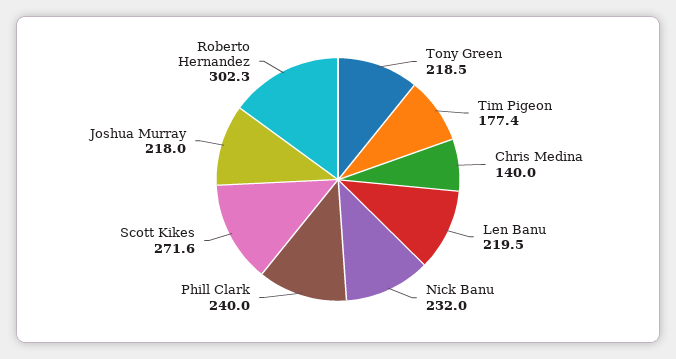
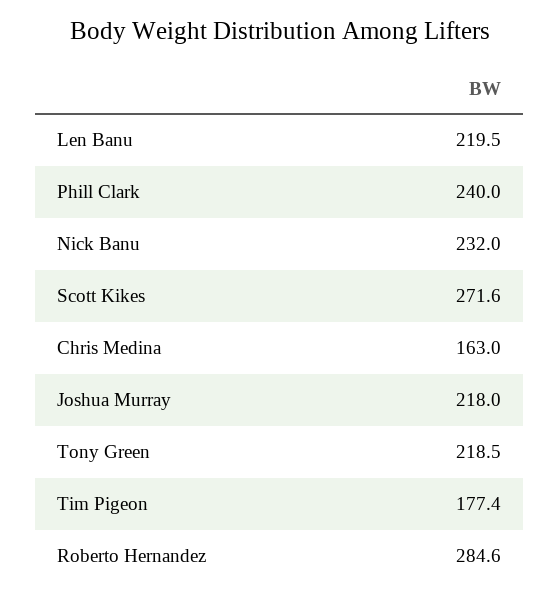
Chris Medina: 140 -> 163
Roberto Hernandez: 302.3 -> 284.6

